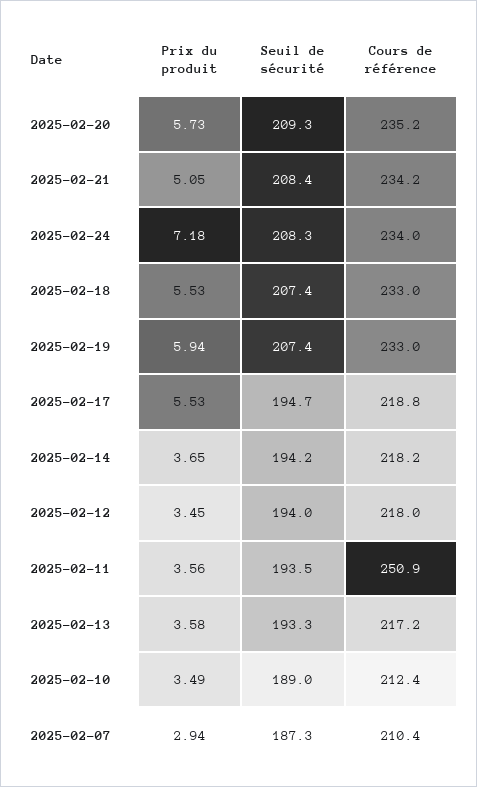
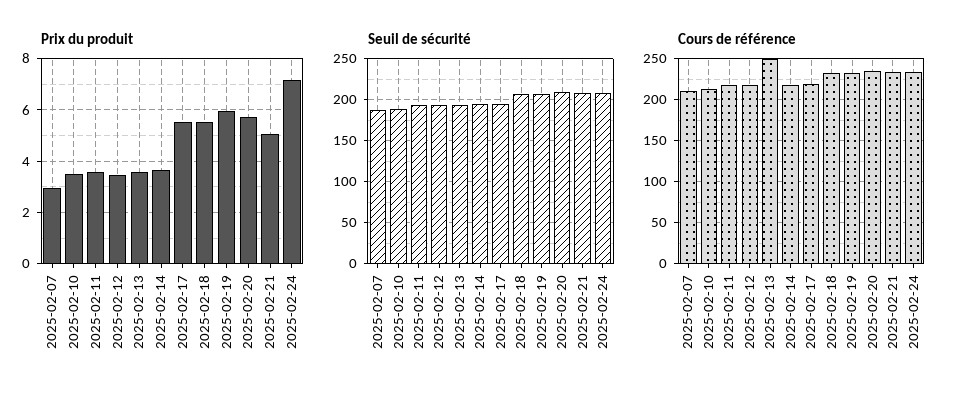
Cours de référence, 2025-02-11: 250.9 -> 220
Cours de référence, 2025-02-13: 217.2 -> 250

